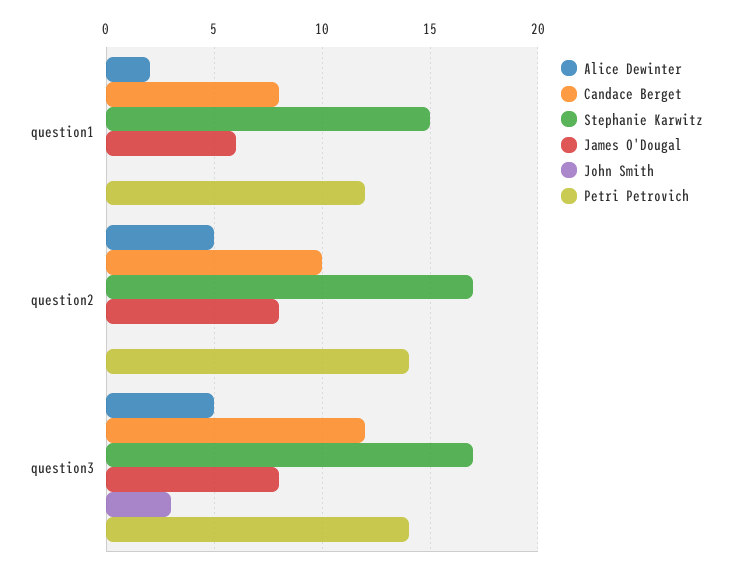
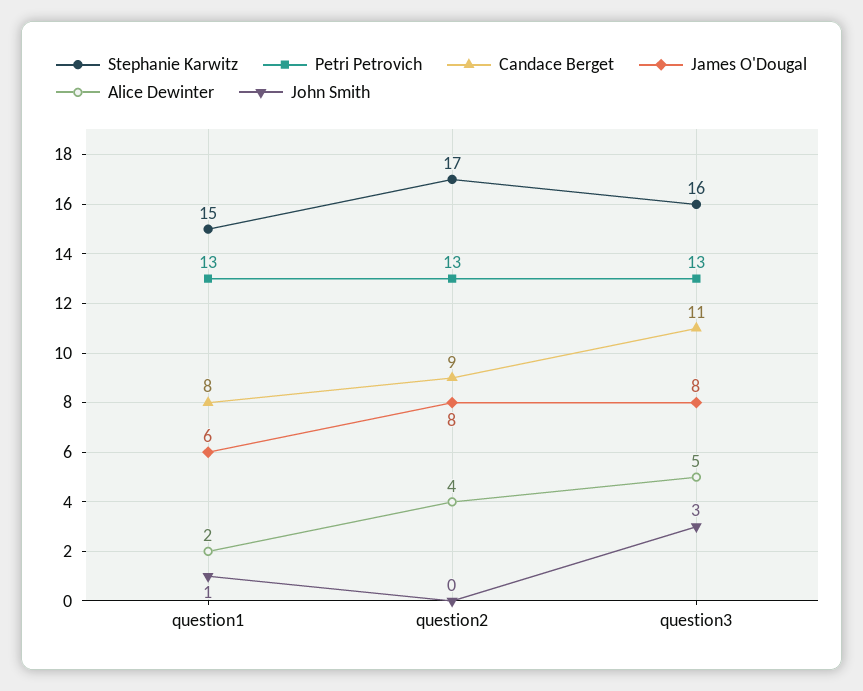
John Smith, question1: 0 -> 1
Petri Petrovich, question1: 12 -> 13
Alice Dewinter, question2: 5 -> 4
Candace Berget, question2: 10 -> 9
Petri Petrovich, question2: 14 -> 13
Candace Berget, question3: 12 -> 11
Stephanie Karwitz, question3: 17 -> 16
Petri Petrovich, question3: 14 -> 13

